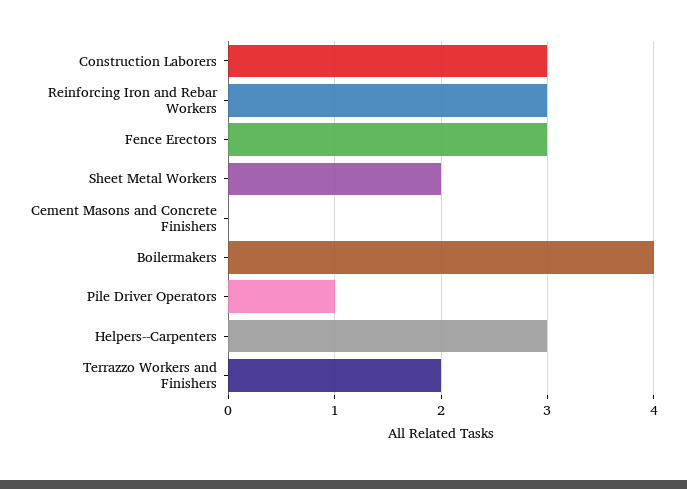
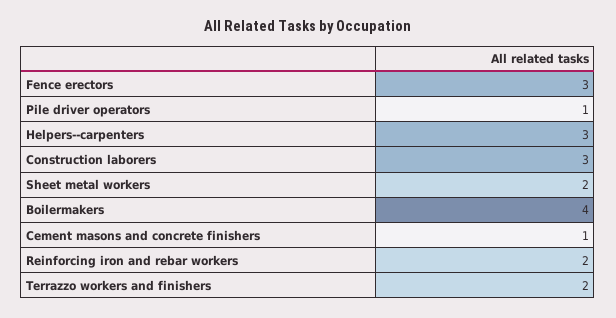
Reinforcing Iron and Rebar Workers: 3 -> 2
Cement Masons and Concrete Finishers: 0 -> 1

